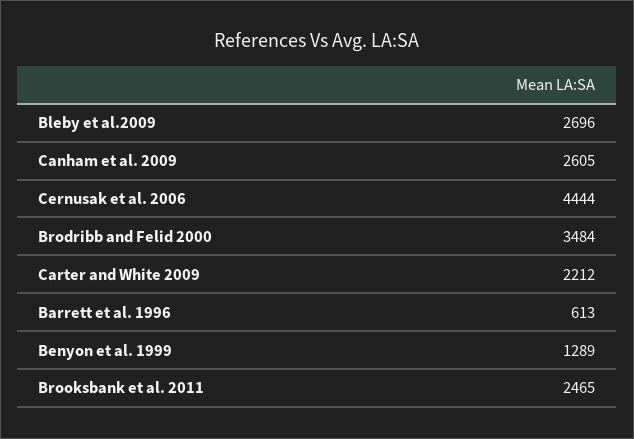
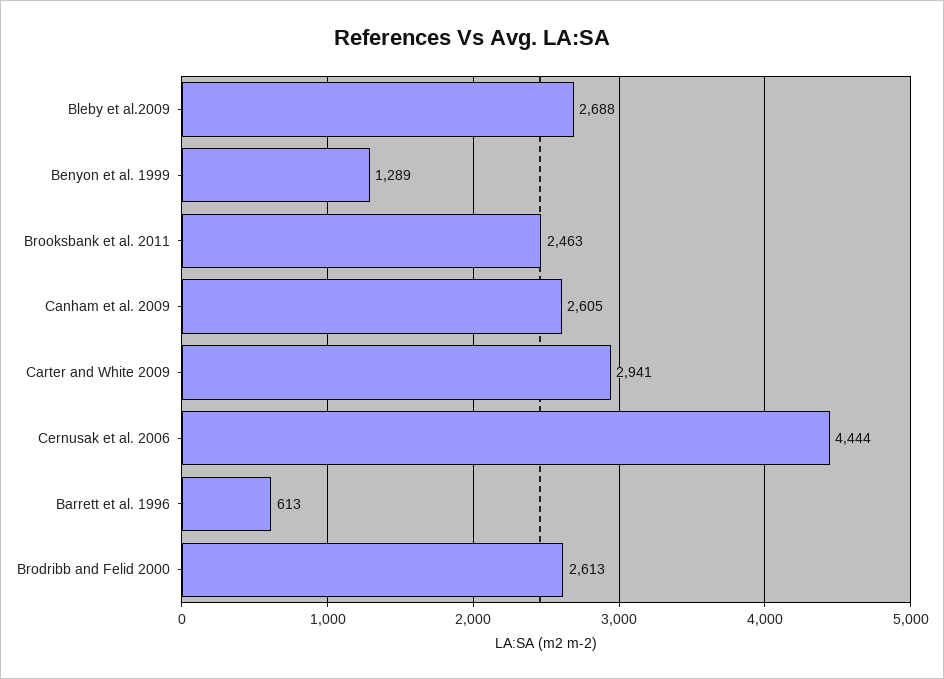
Bleby et al.2009: 2696 -> 2688
Brodribb and Felid 2000: 3484 -> 2613
Carter and White 2009: 2212 -> 2941
Brooksbank et al. 2011: 2465 -> 2463

